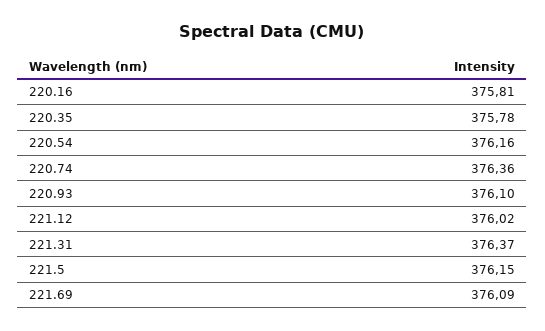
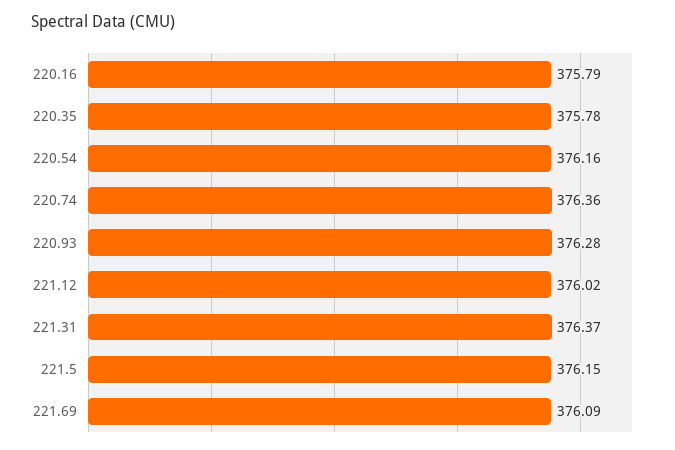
220.16: 375.81 -> 375.79
220.93: 376.1 -> 376.28

